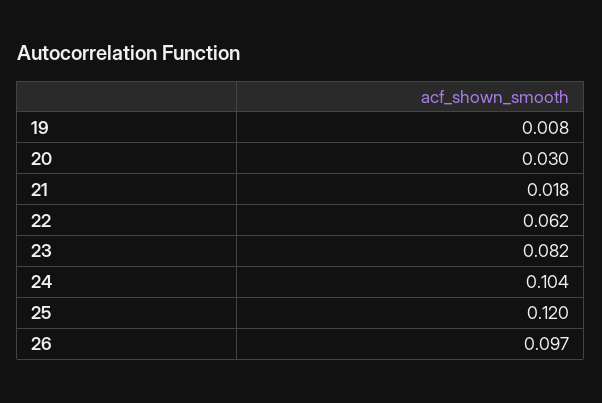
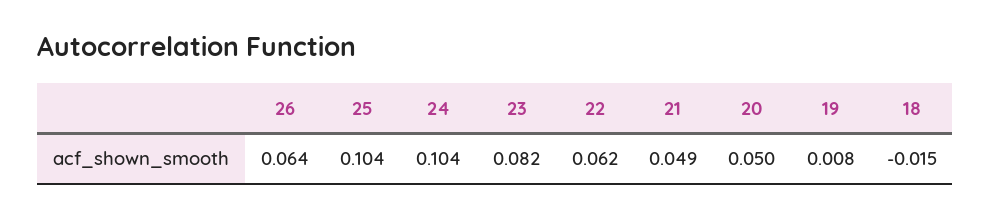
20: 0.03 -> 0.05
21: 0.018 -> 0.049
25: 0.12 -> 0.104
26: 0.097 -> 0.064
18: none -> -0.015

